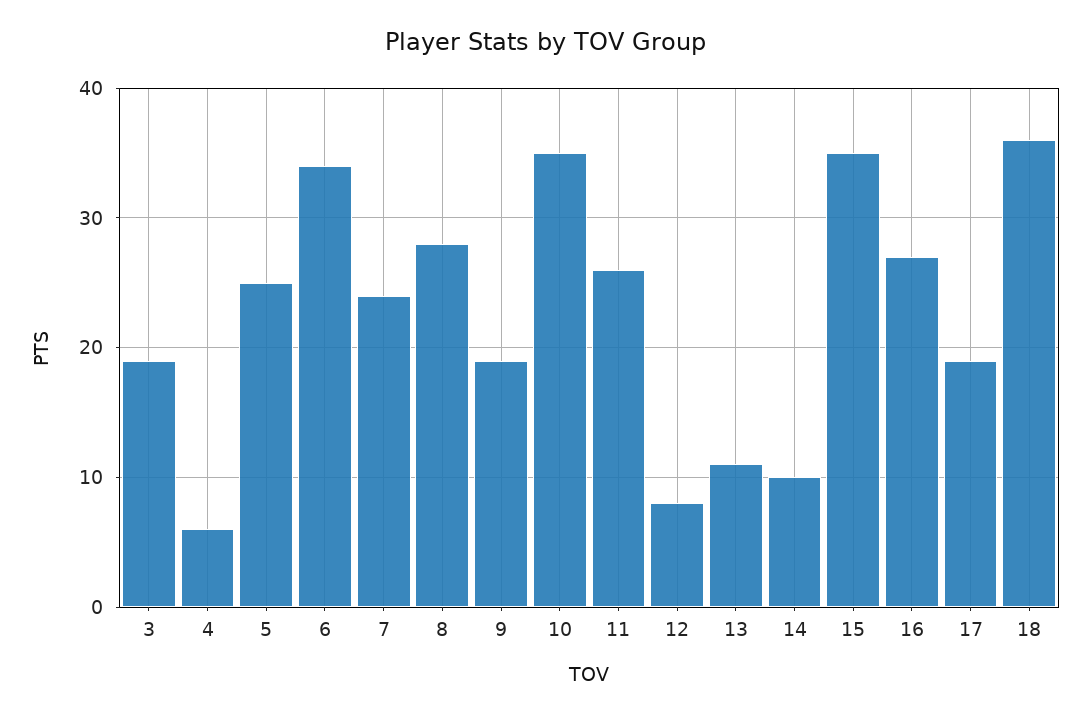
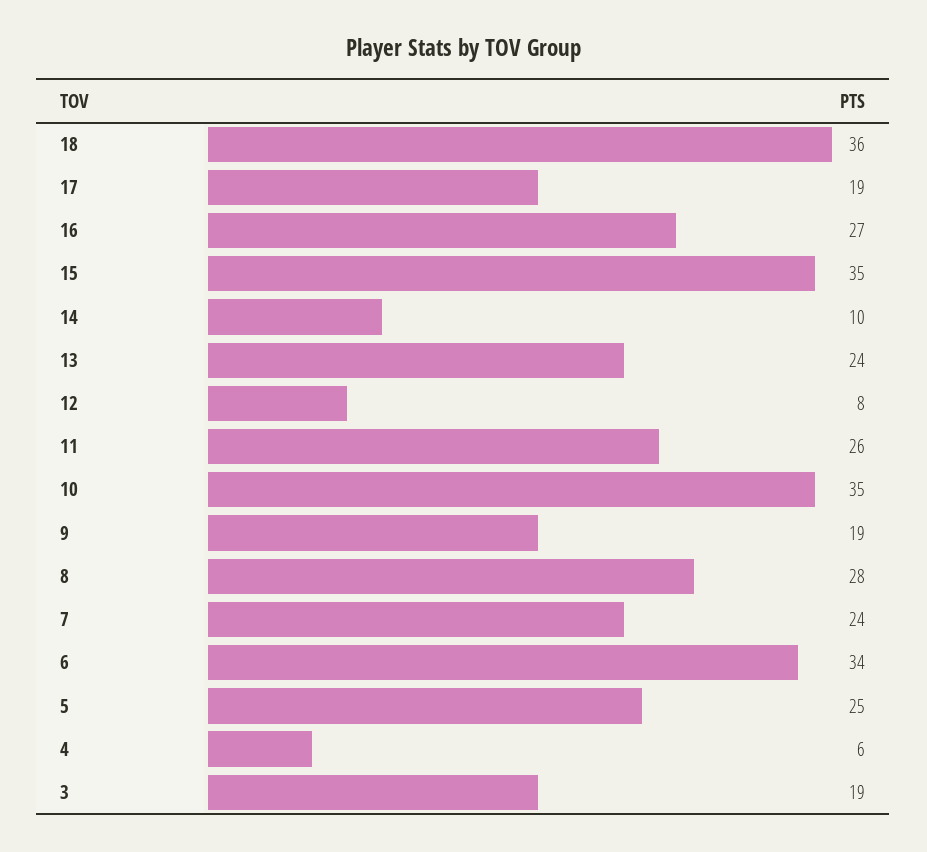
13: 11 -> 24

